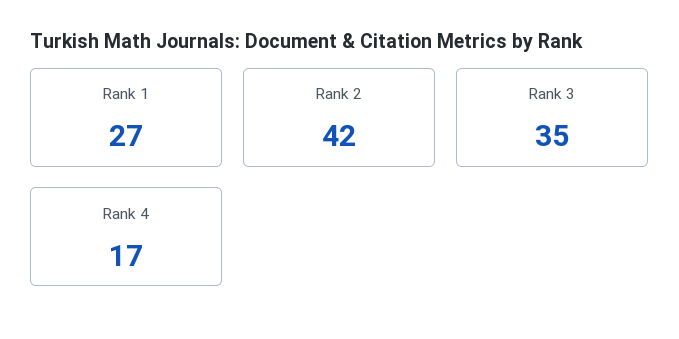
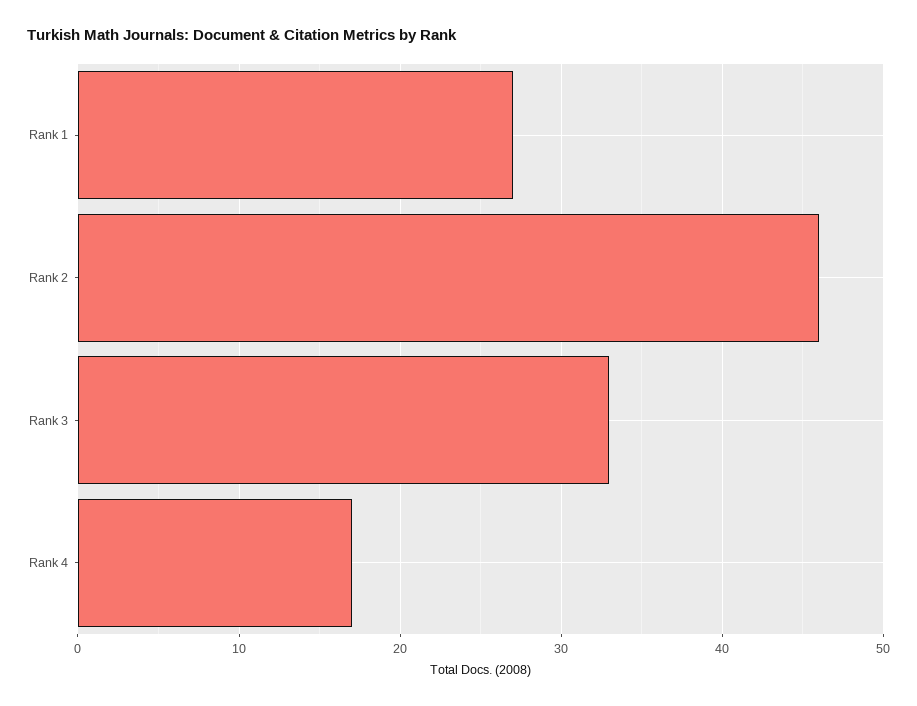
Rank 2: 42 -> 46
Rank 3: 35 -> 33

